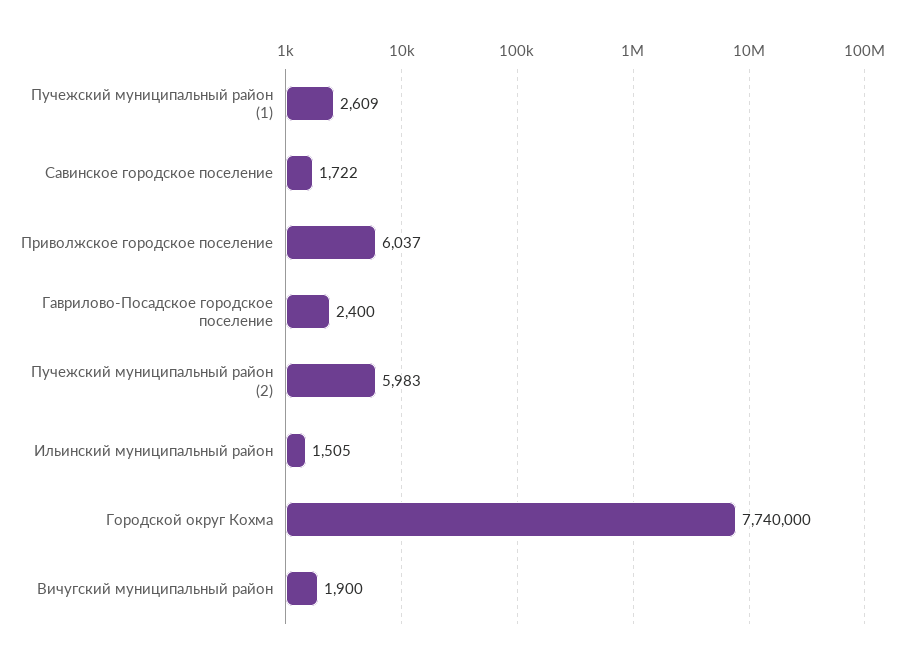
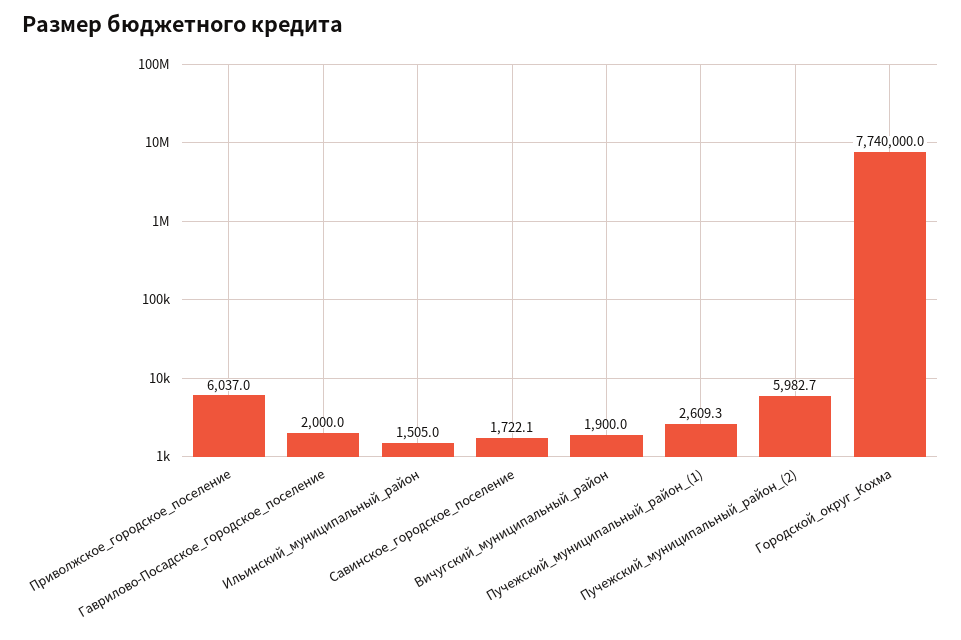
Гаврилово-Посадское городское поселение: 2400 -> 2000

